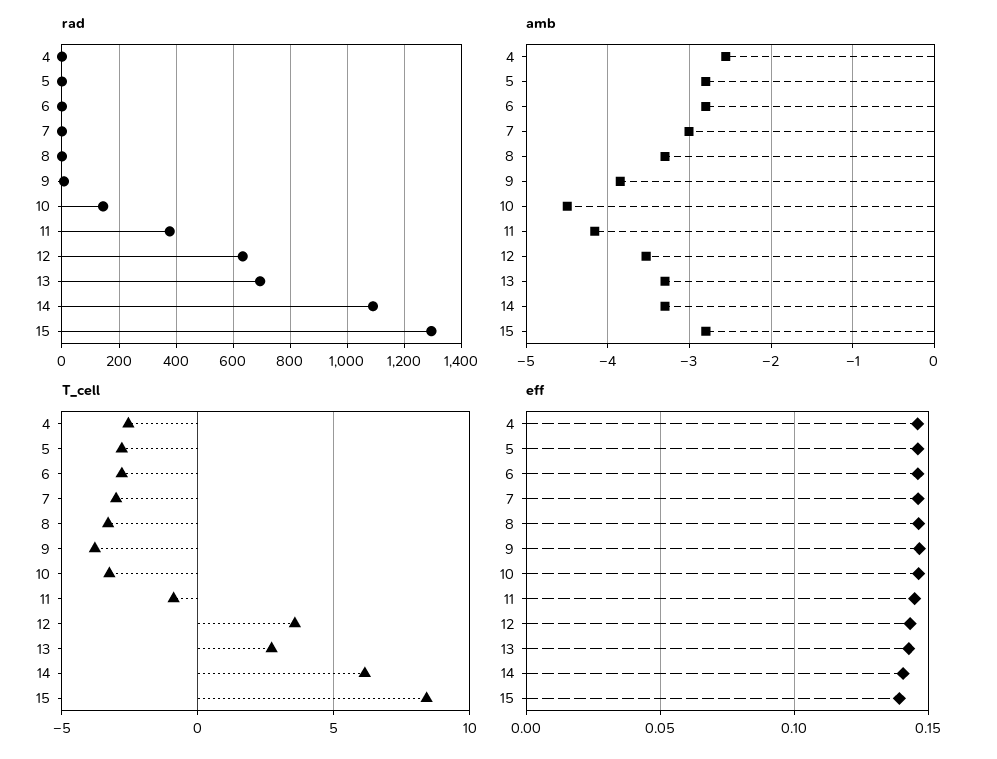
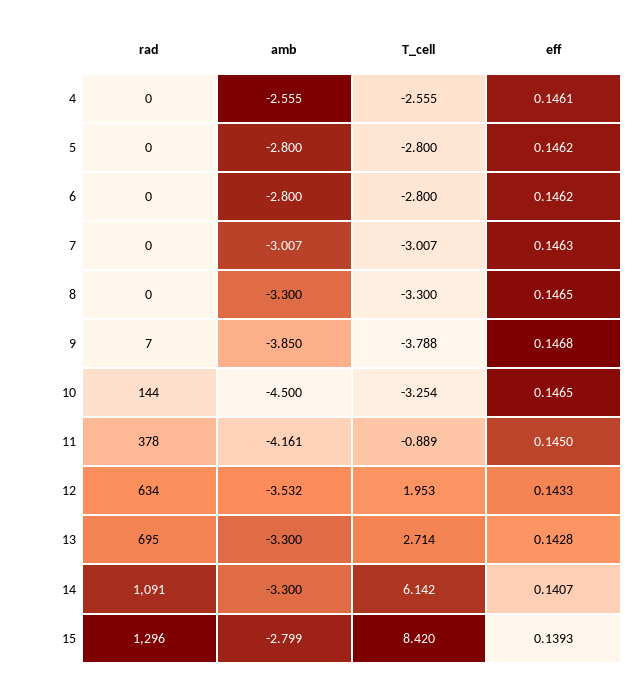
T_cell, 12: 3.5 -> 1.953

